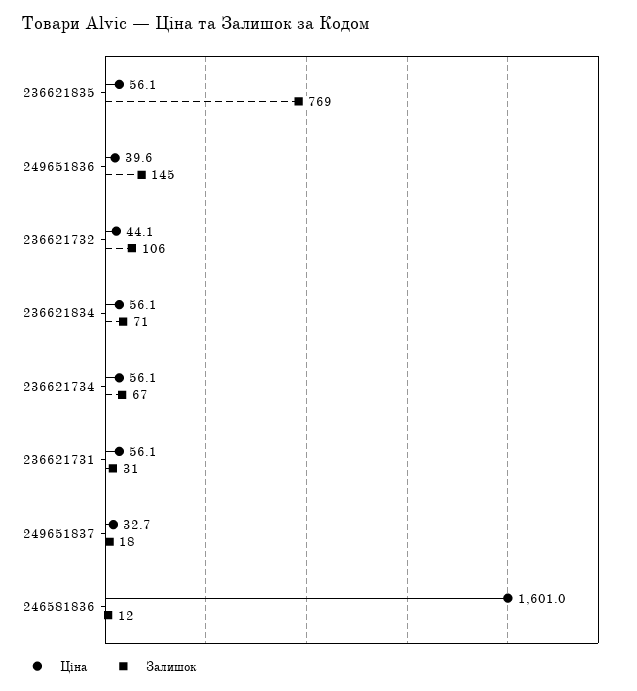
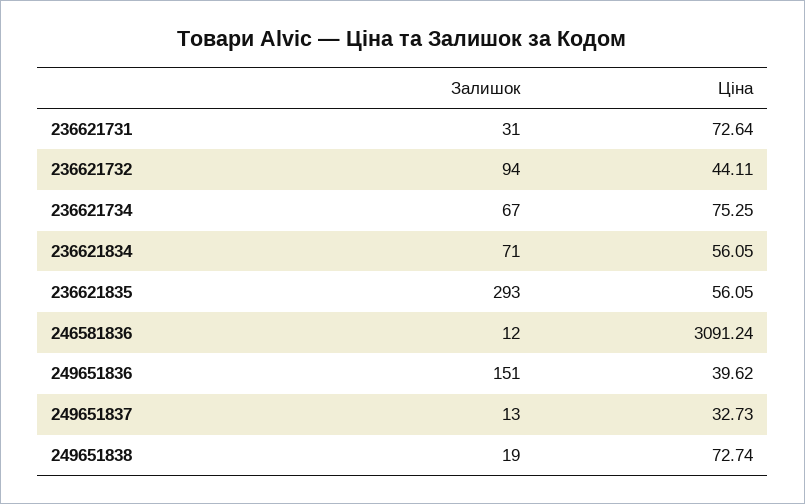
Залишок, 236621835: 769 -> 293
Залишок, 249651836: 145 -> 151
Залишок, 236621732: 106 -> 94
Ціна, 236621734: 56.1 -> 75.25
Ціна, 236621731: 56.1 -> 72.64
Залишок, 249651837: 18 -> 13
Ціна, 246581836: 1601 -> 3091.24
Залишок, 249651838: none -> 19
Ціна, 249651838: none -> 72.74

